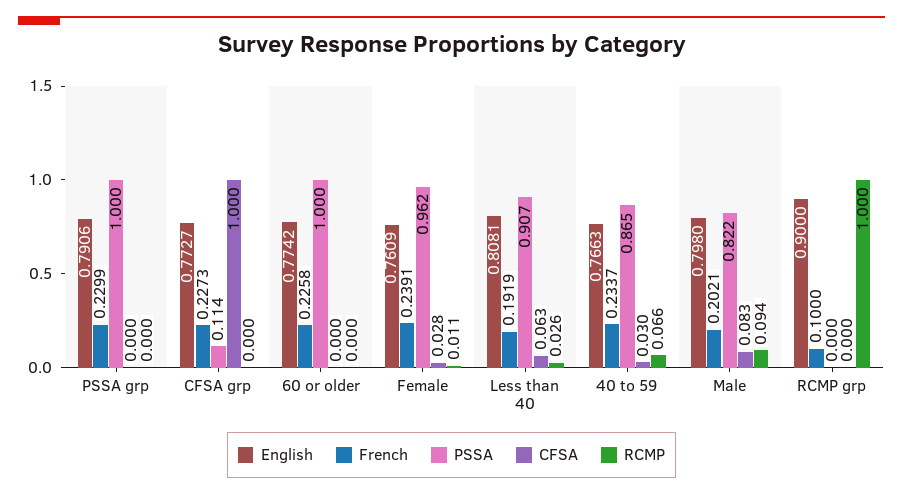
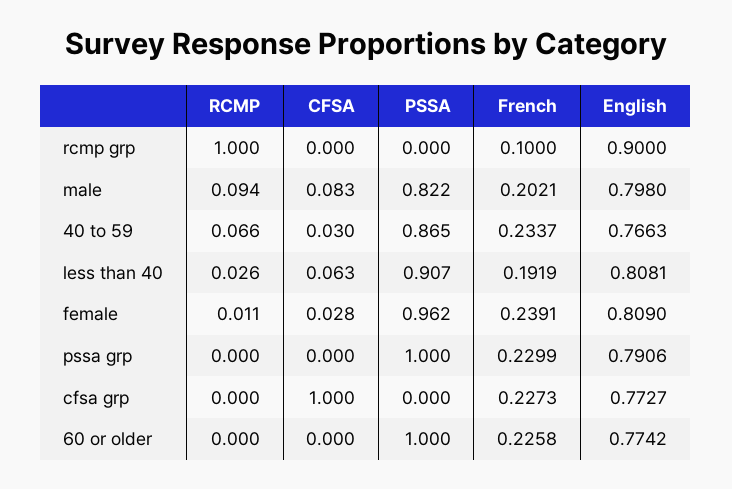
PSSA, CFSA grp: 0.114 -> 0
English, Female: 0.7609 -> 0.809

